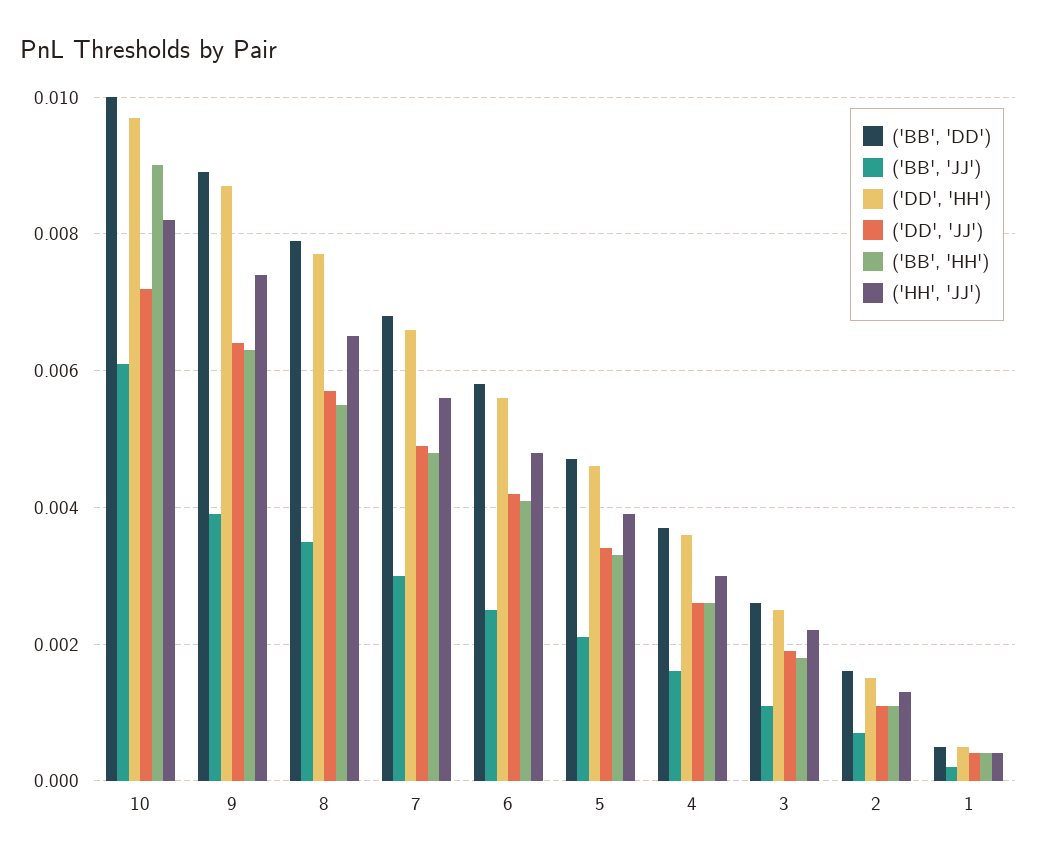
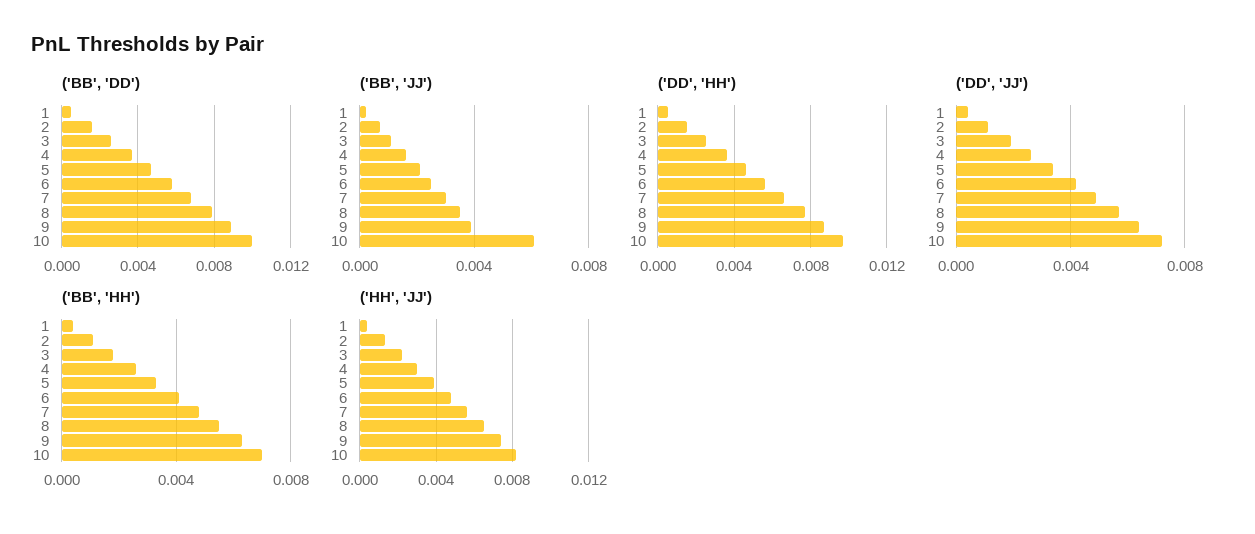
('BB', 'HH'), 10: 0.009 -> 0.007

